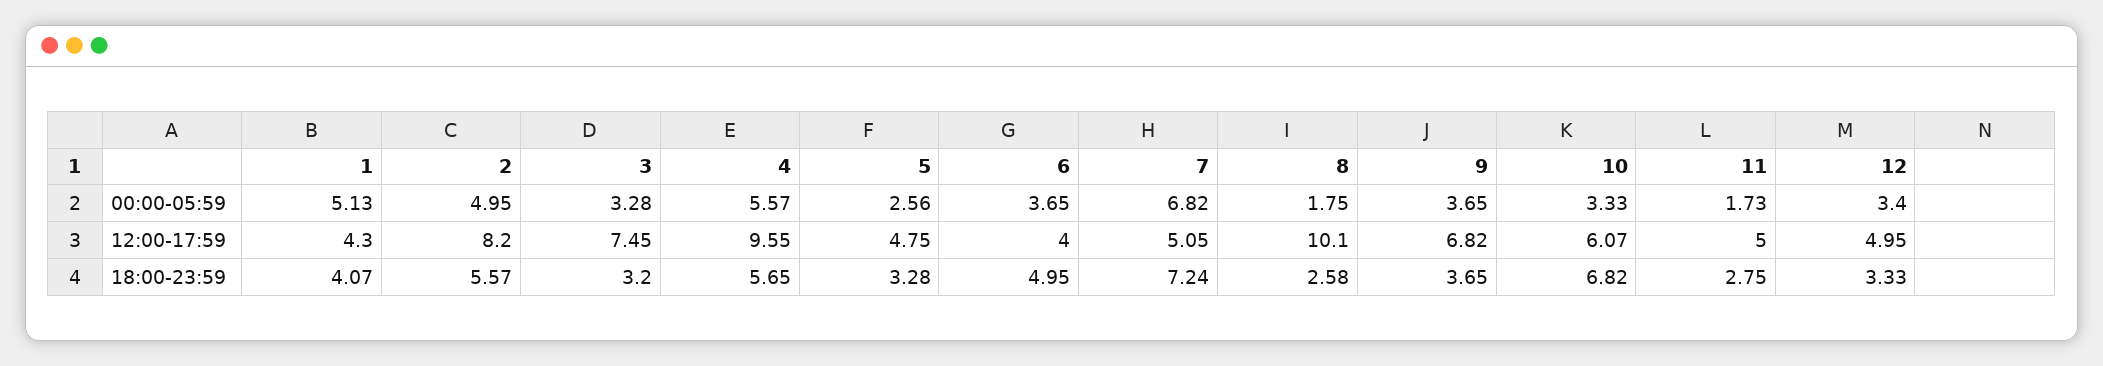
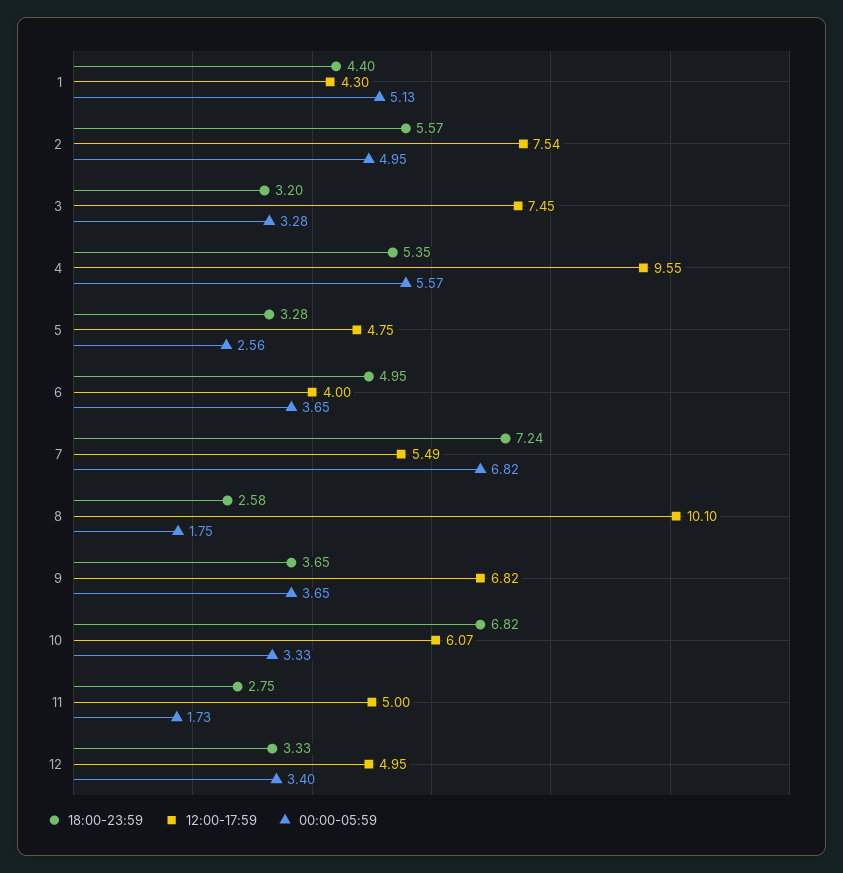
12:00-17:59, 2: 8.2 -> 7.54
12:00-17:59, 7: 5.05 -> 5.49
18:00-23:59, 1: 4.07 -> 4.4
18:00-23:59, 4: 5.65 -> 5.35

